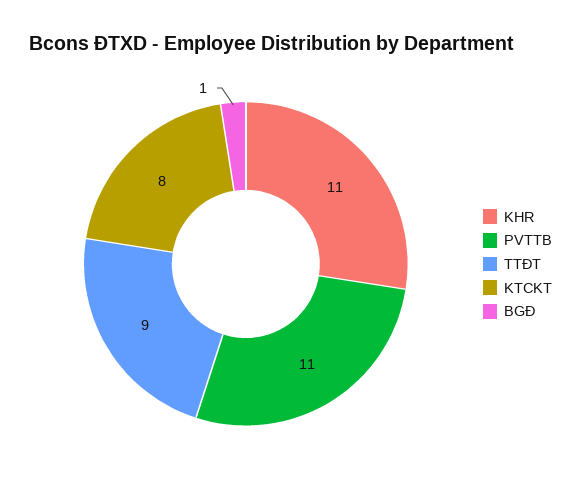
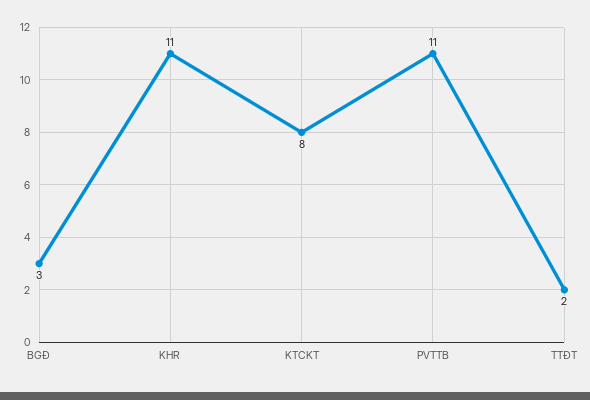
TTĐT: 9 -> 2
BGĐ: 1 -> 3

